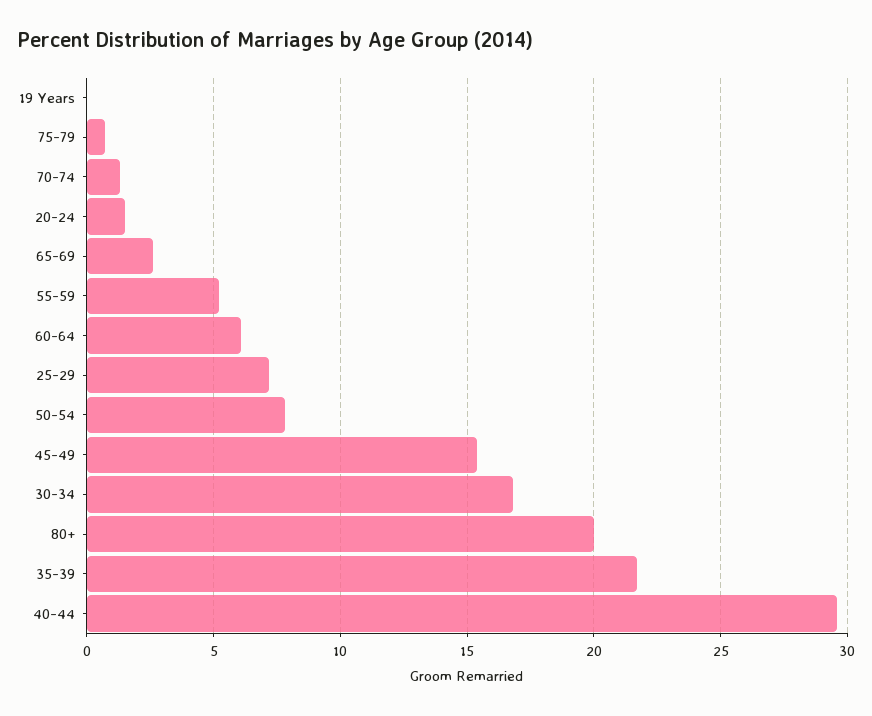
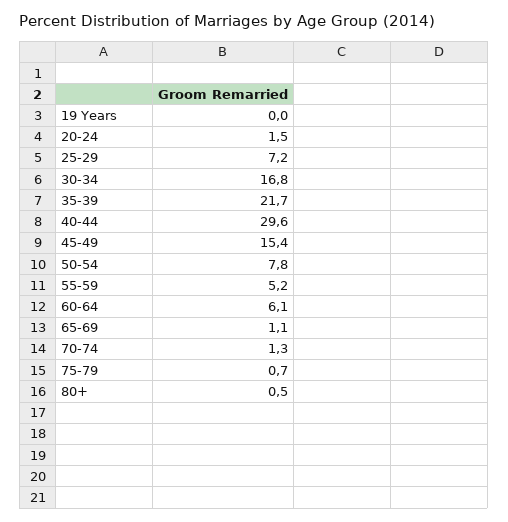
65-69: 2.5 -> 1.1
80+: 20 -> 0.5

